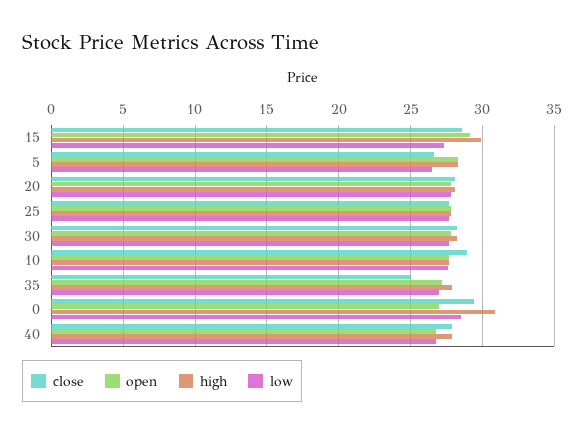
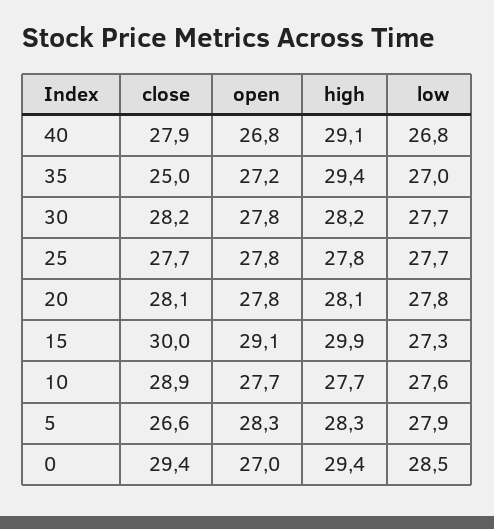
close, 15: 28.5 -> 30
low, 5: 26.5 -> 27.9
high, 35: 28 -> 29.4
high, 0: 31 -> 29.4
high, 40: 28 -> 29.1

